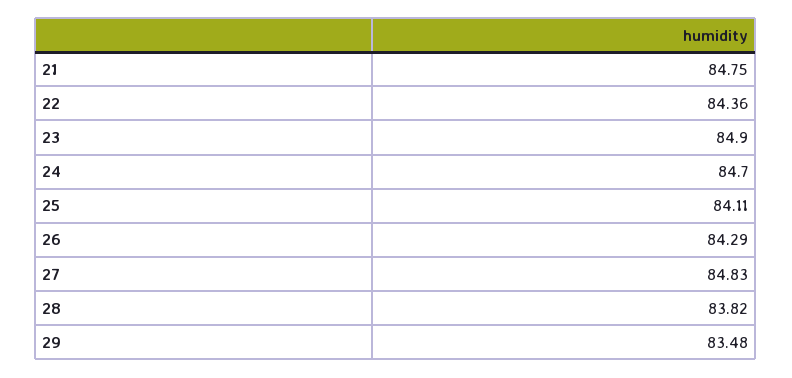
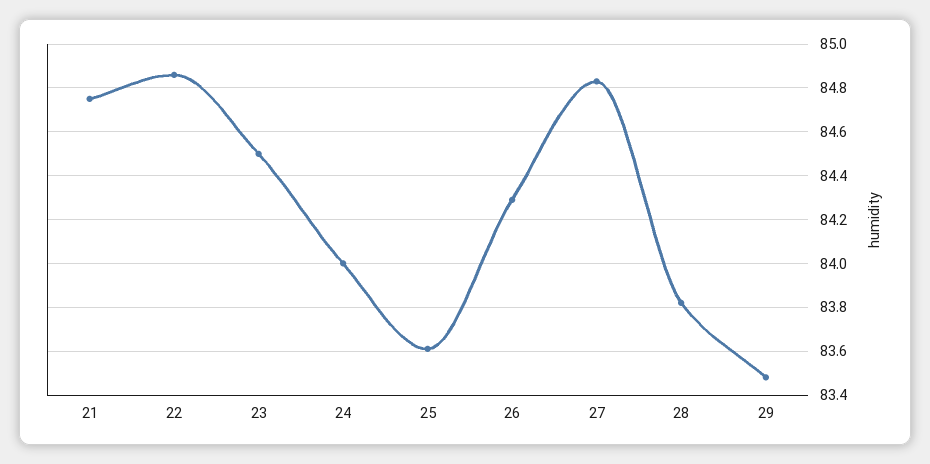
22: 84.36 -> 84.85
23: 84.9 -> 84.5
24: 84.7 -> 84
25: 84.11 -> 83.6

